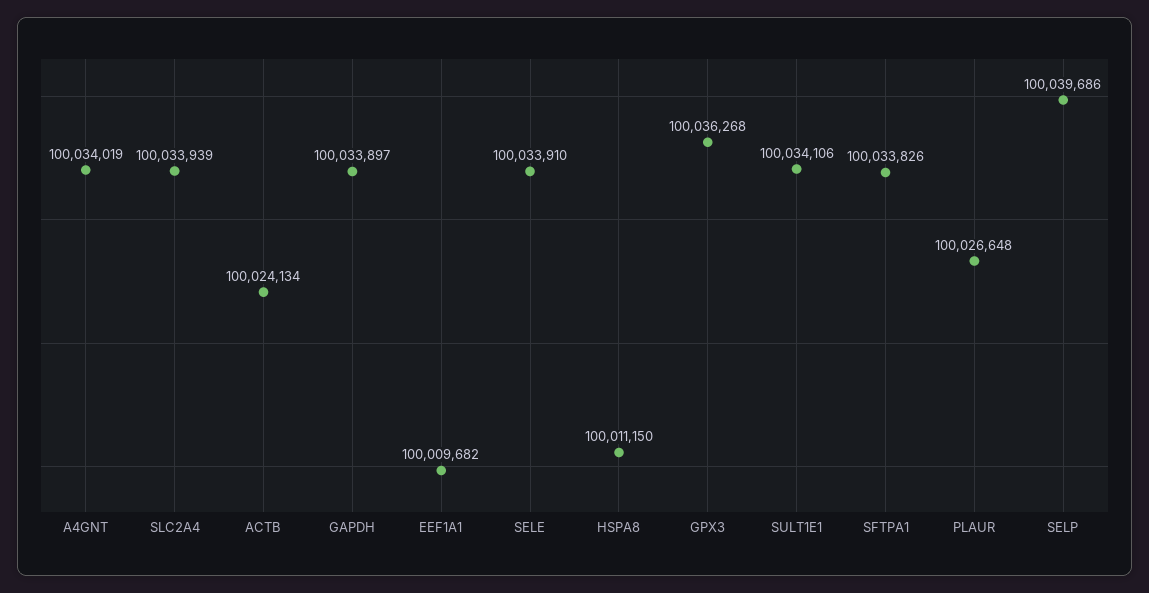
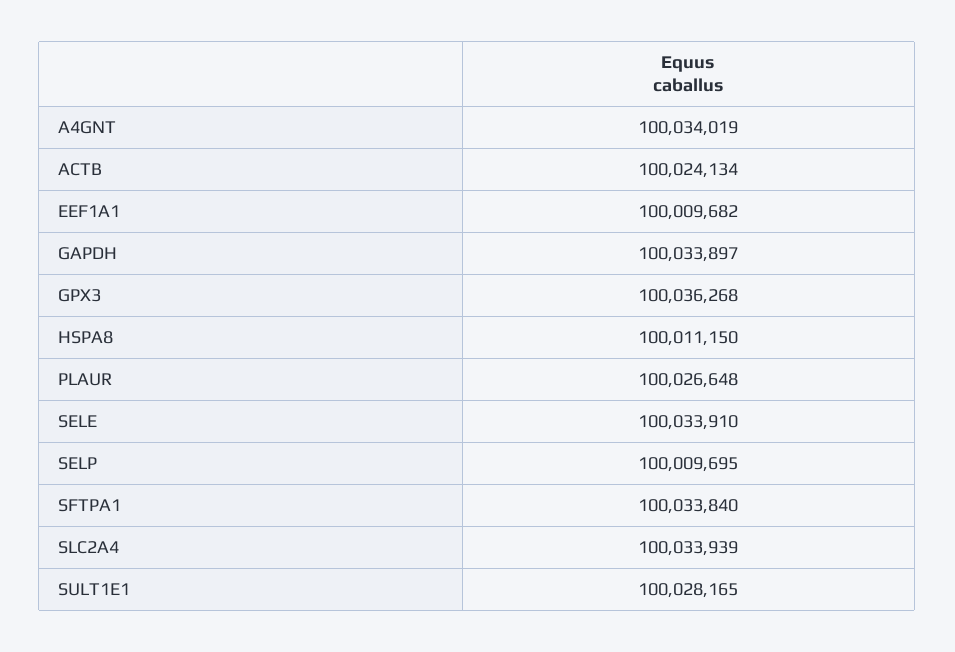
SULT1E1: 100034106 -> 100028165
SFTPA1: 100033826 -> 100033840
SELP: 100039686 -> 100009695

